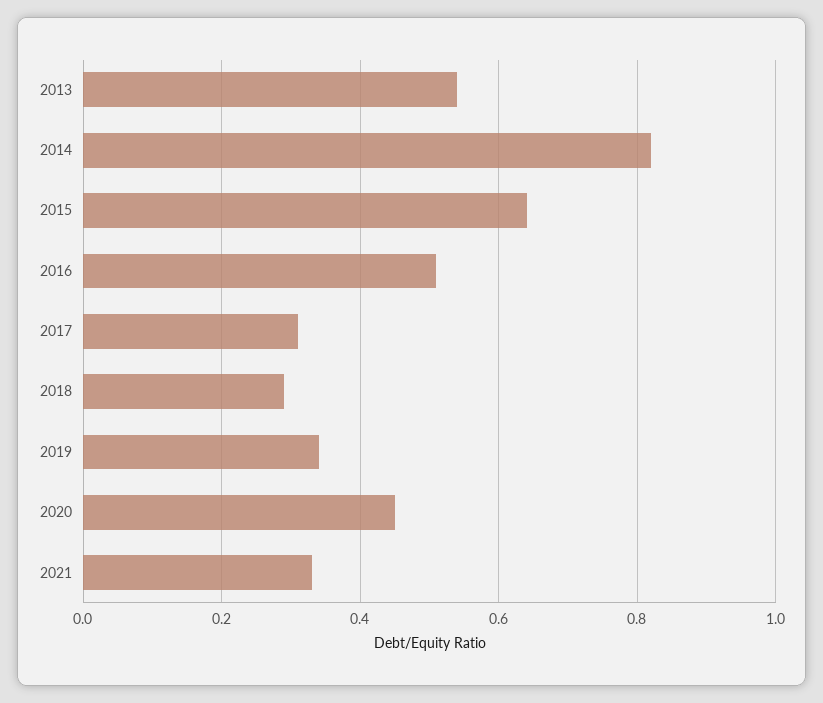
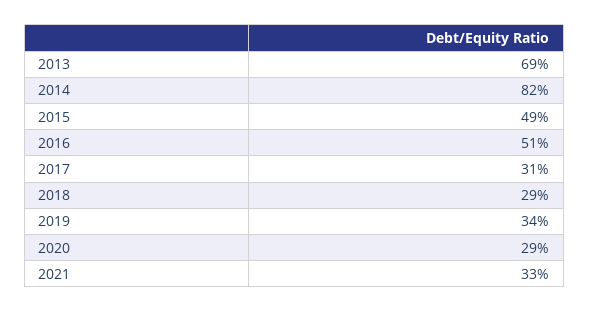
2013: 0.55 -> 0.69
2015: 0.65 -> 0.49
2020: 0.45 -> 0.29

